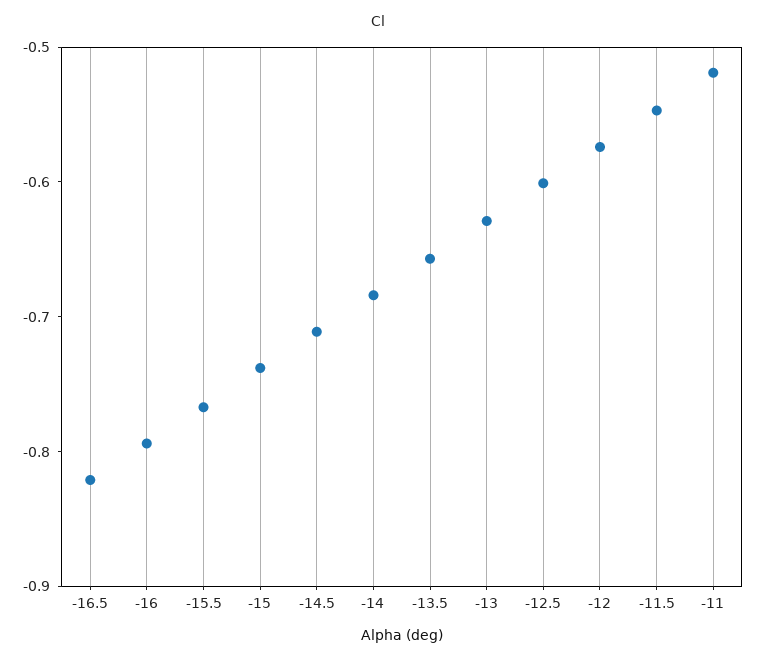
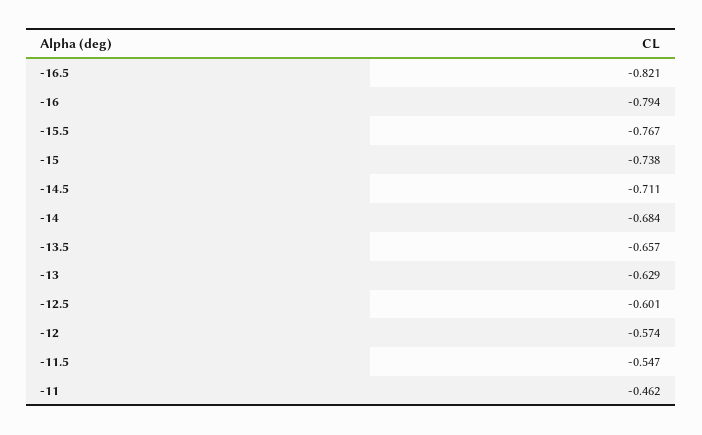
-11: -0.52 -> -0.462

